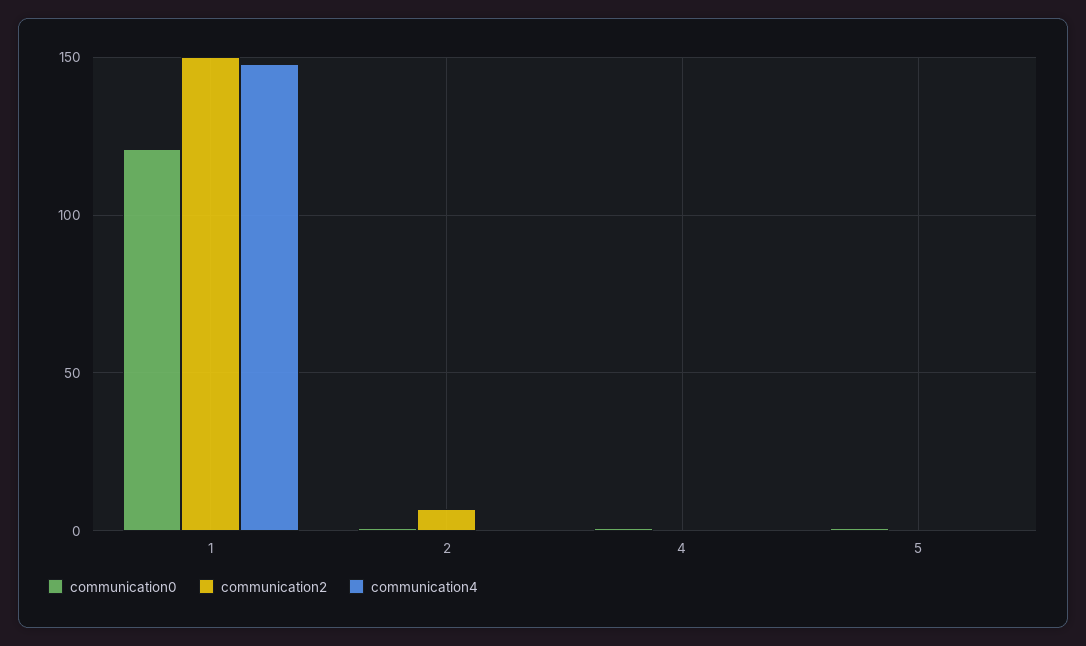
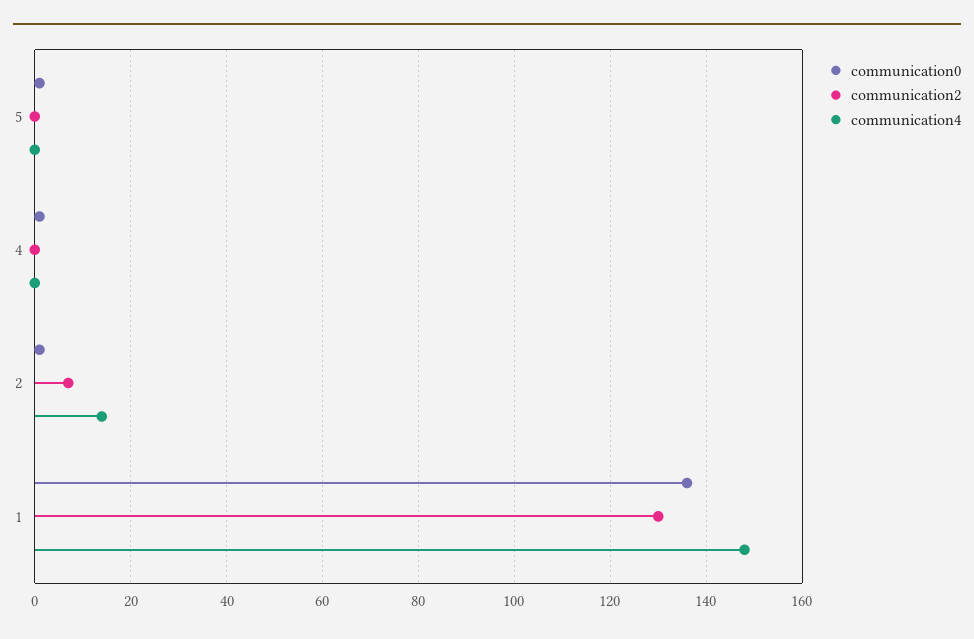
communication0, 1: 120 -> 135
communication2, 1: 150 -> 130
communication4, 2: 0 -> 15

